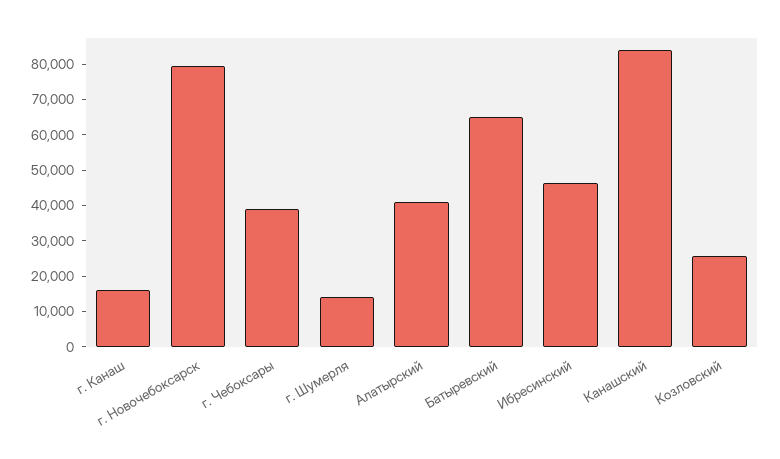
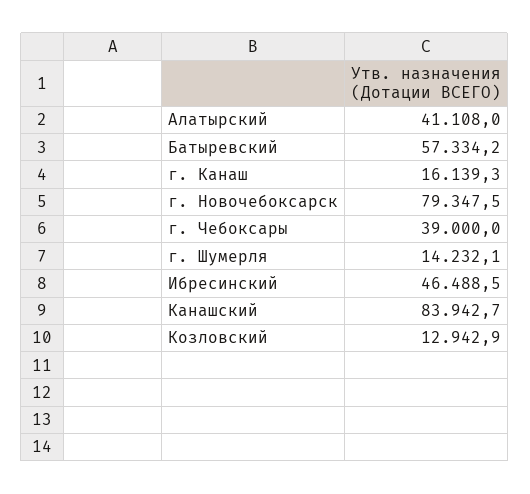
Батыревский: 65000 -> 57334.2
Козловский: 25000 -> 12942.9

